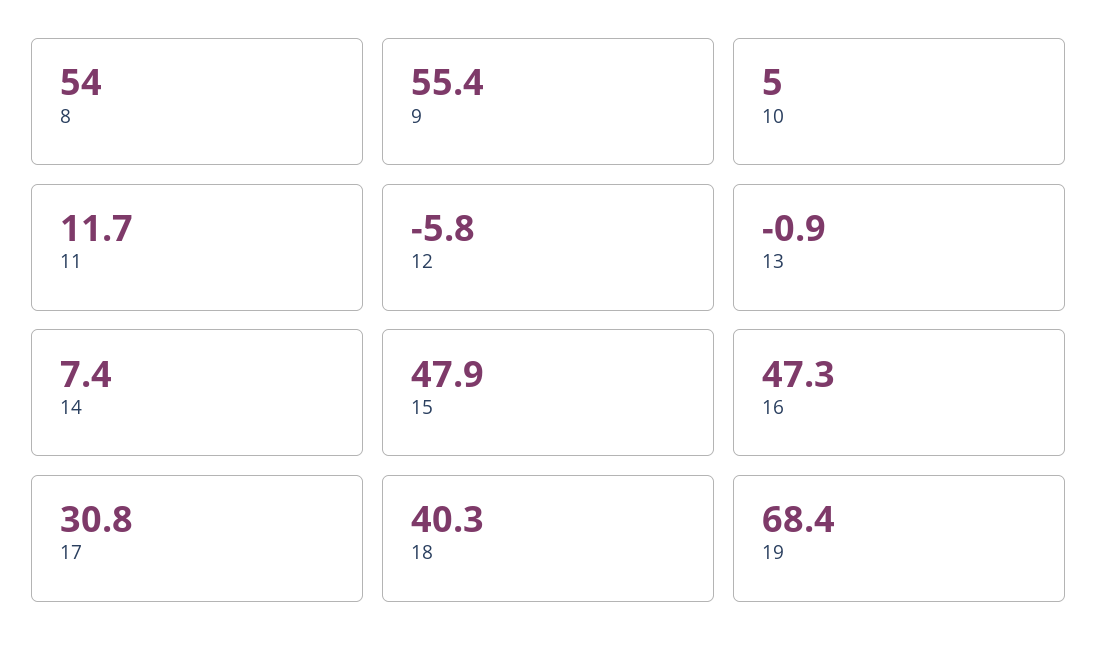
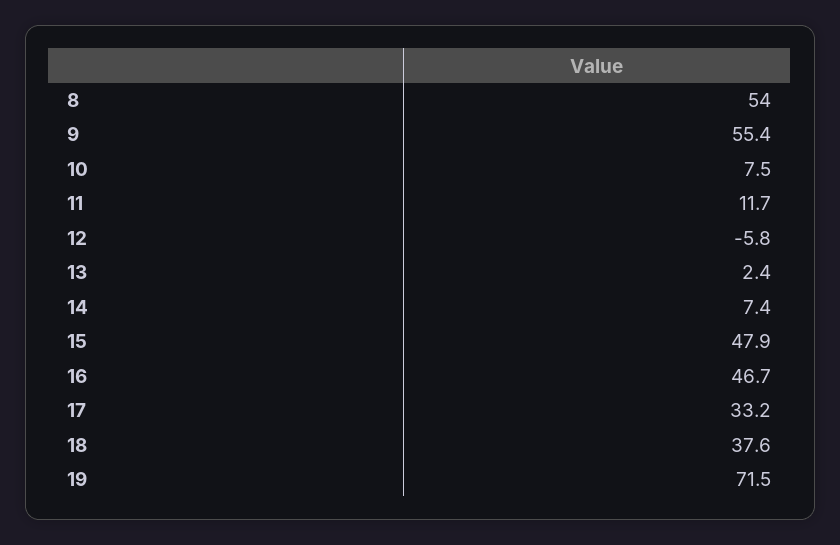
10: 5 -> 7.5
13: -0.9 -> 2.4
16: 47.3 -> 46.7
17: 30.8 -> 33.2
18: 40.3 -> 37.6
19: 68.4 -> 71.5

